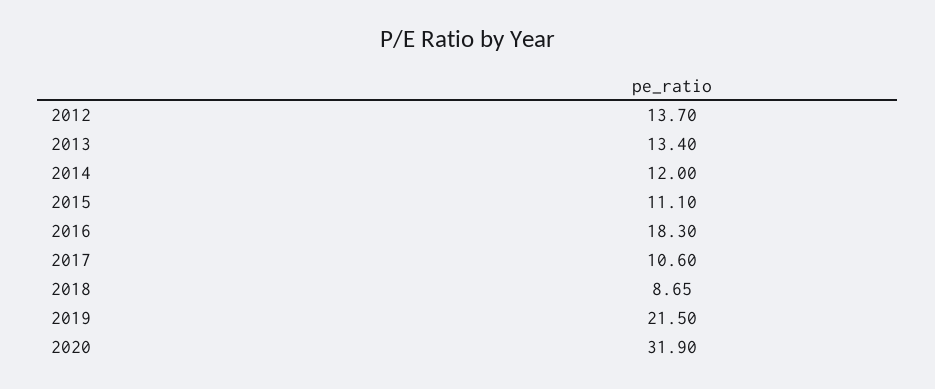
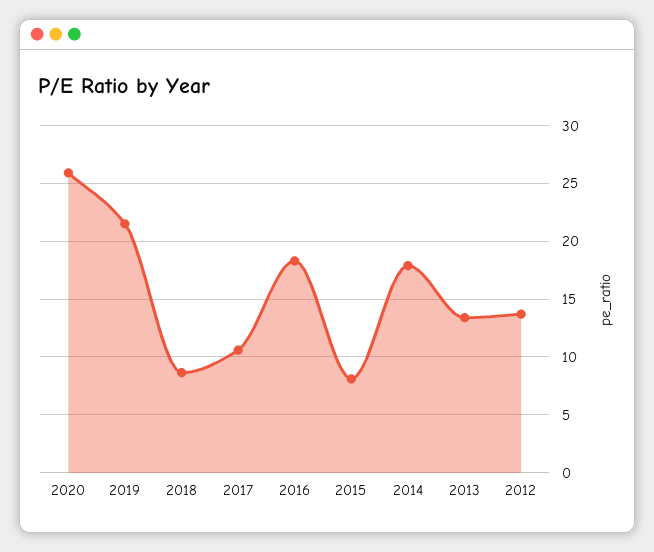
2014: 12 -> 18
2015: 11.1 -> 8
2020: 31.9 -> 26

